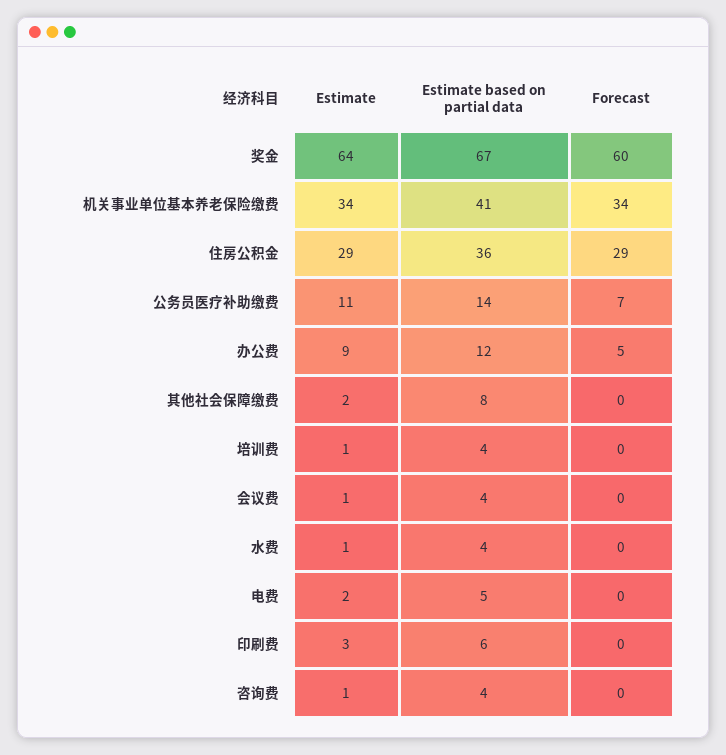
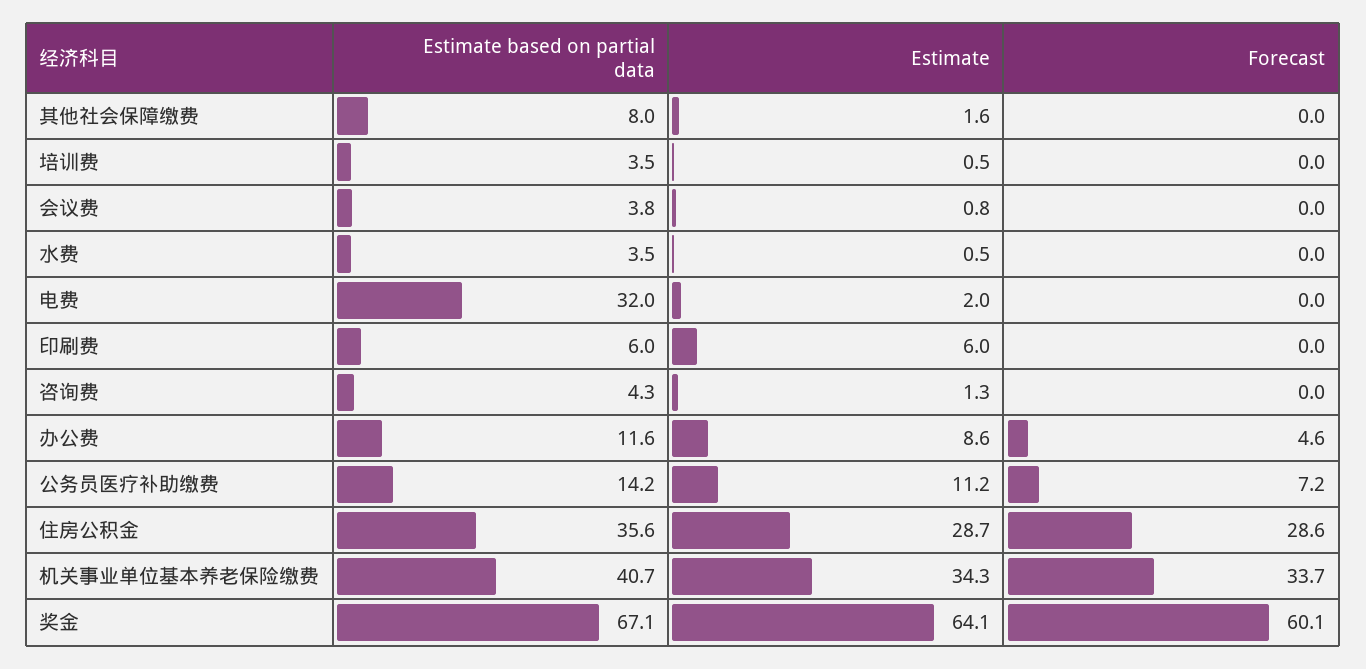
Estimate based on partial data, 电费: 5 -> 32
Estimate, 印刷费: 3 -> 6

